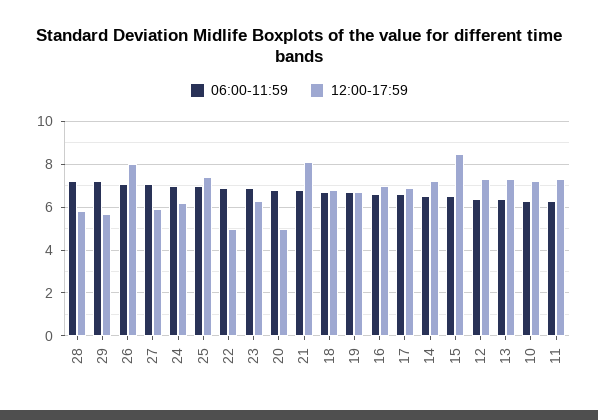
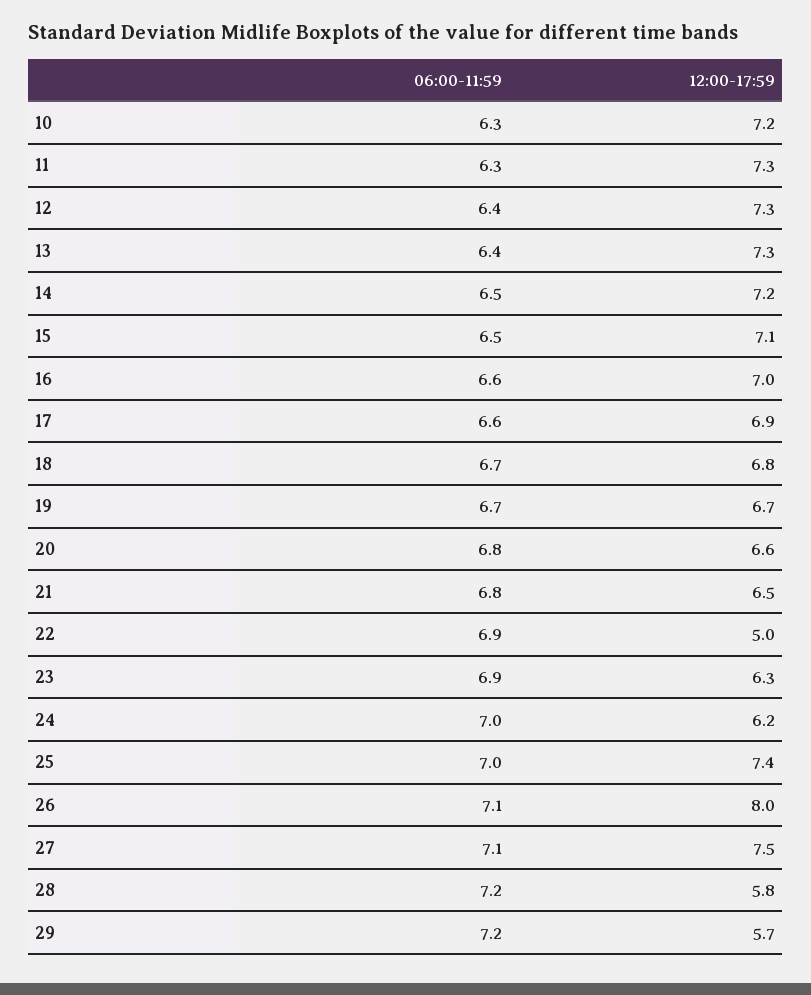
12:00-17:59, 27: 6 -> 7.5
12:00-17:59, 20: 5 -> 6.6
12:00-17:59, 21: 8 -> 6.5
12:00-17:59, 15: 8.5 -> 7.1

